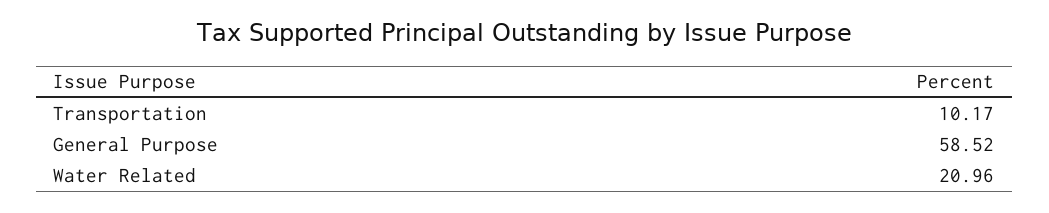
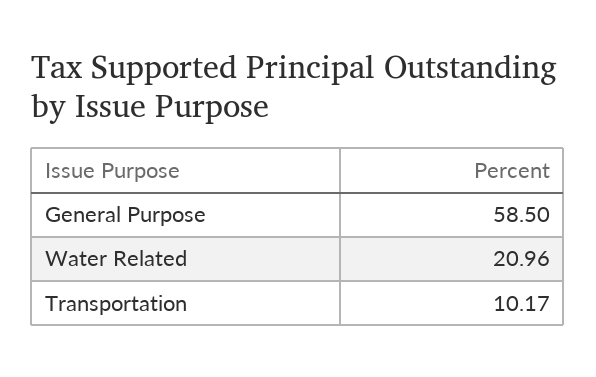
General Purpose: 58.52 -> 58.5

